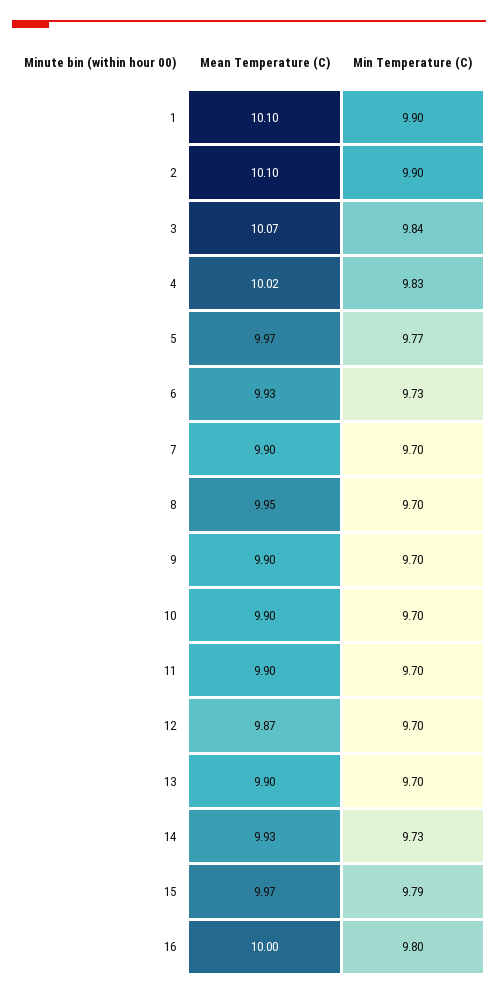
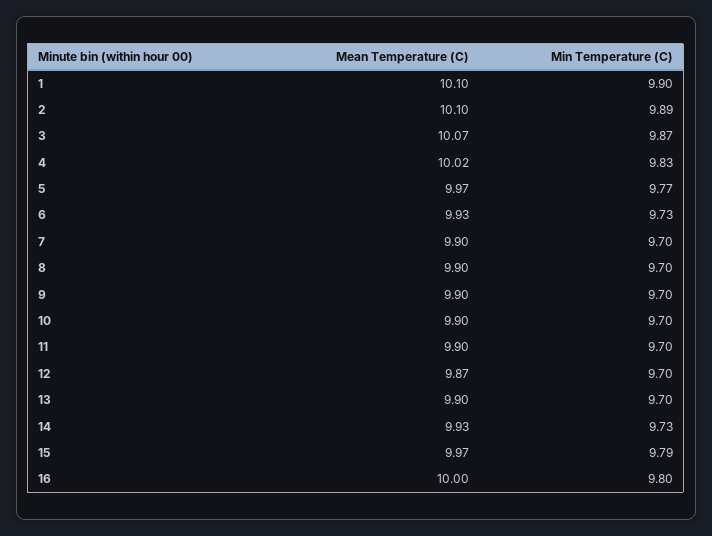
Min Temperature (C), 2: 9.9 -> 9.89
Min Temperature (C), 3: 9.84 -> 9.87
Mean Temperature (C), 8: 9.95 -> 9.9

